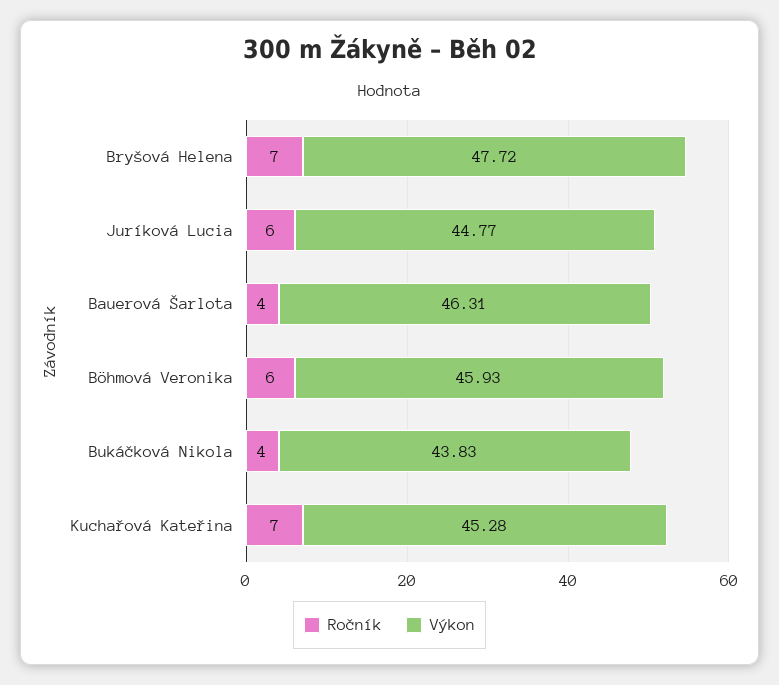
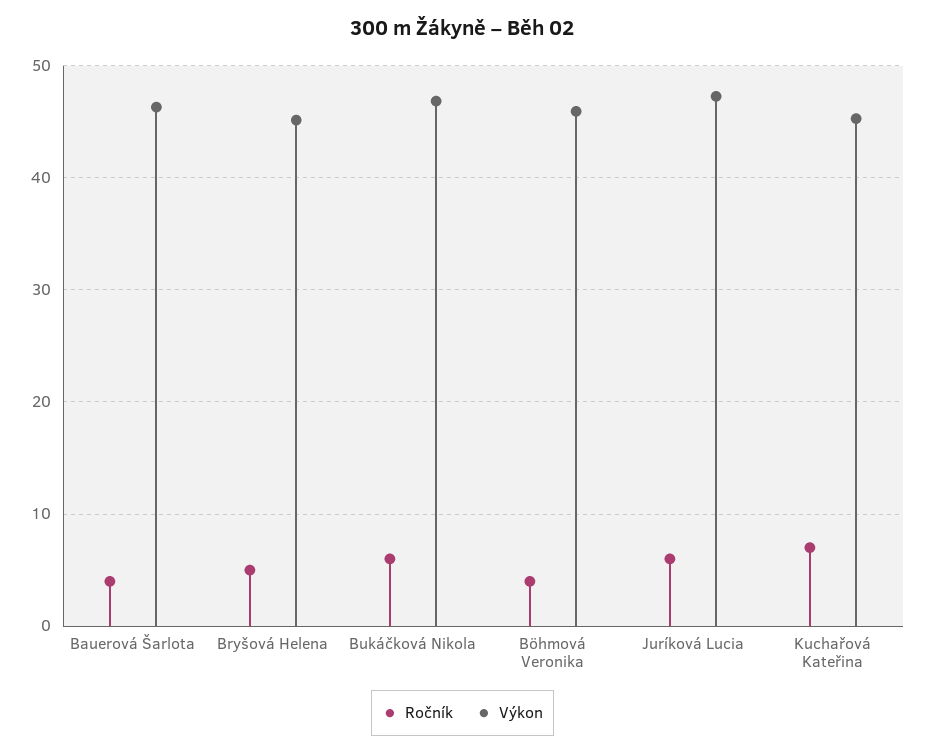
Ročník, Bryšová Helena: 7 -> 5
Výkon, Bryšová Helena: 47.72 -> 45
Výkon, Juríková Lucia: 44.77 -> 47
Ročník, Böhmová Veronika: 6 -> 4
Ročník, Bukáčková Nikola: 4 -> 6
Výkon, Bukáčková Nikola: 43.83 -> 47

